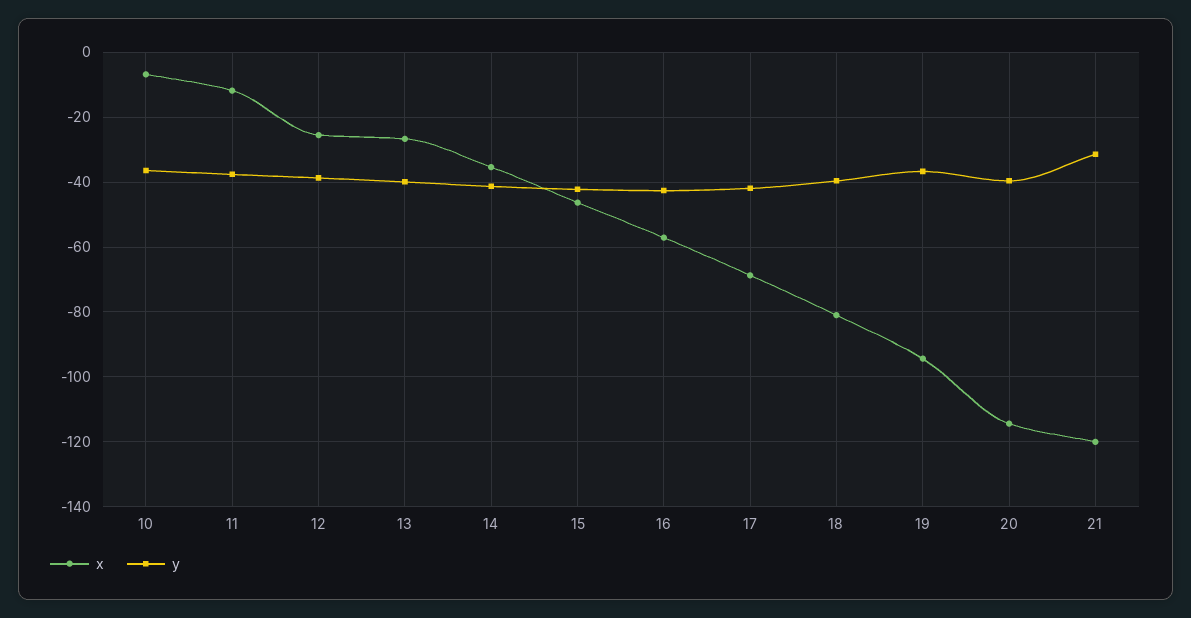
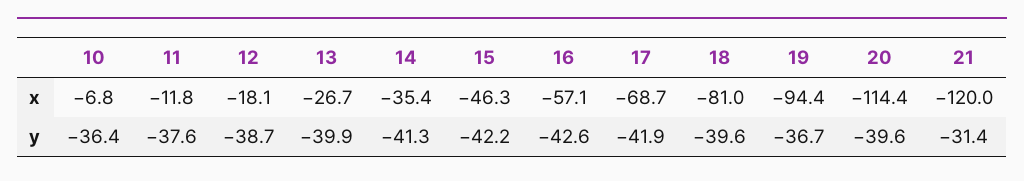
x, 12: -26 -> -18.1

